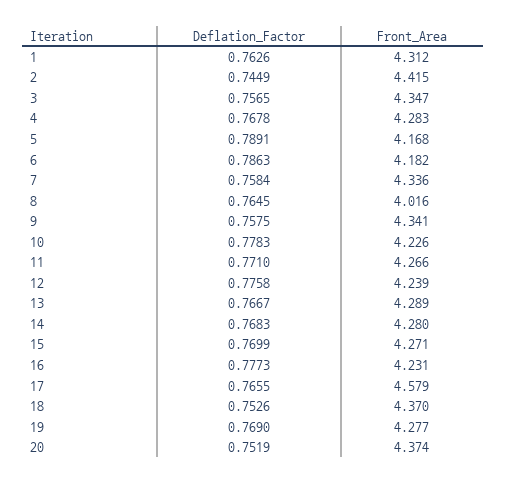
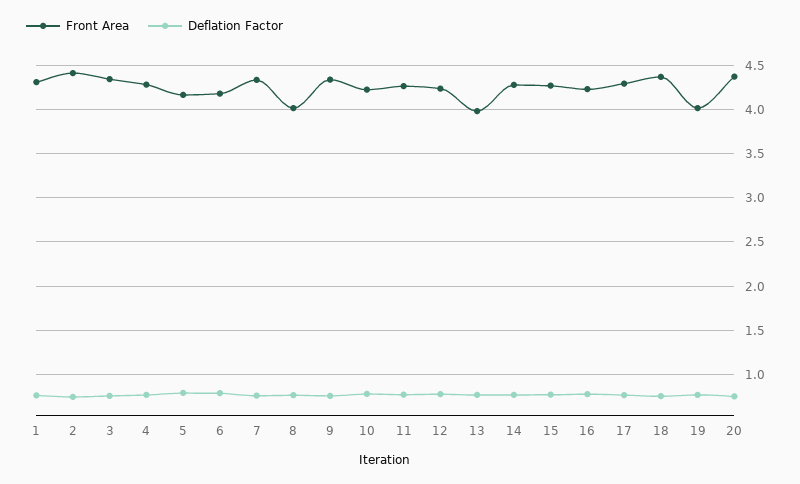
Front_Area, 13: 4.289 -> 4
Front_Area, 17: 4.579 -> 4.3
Front_Area, 19: 4.277 -> 4

